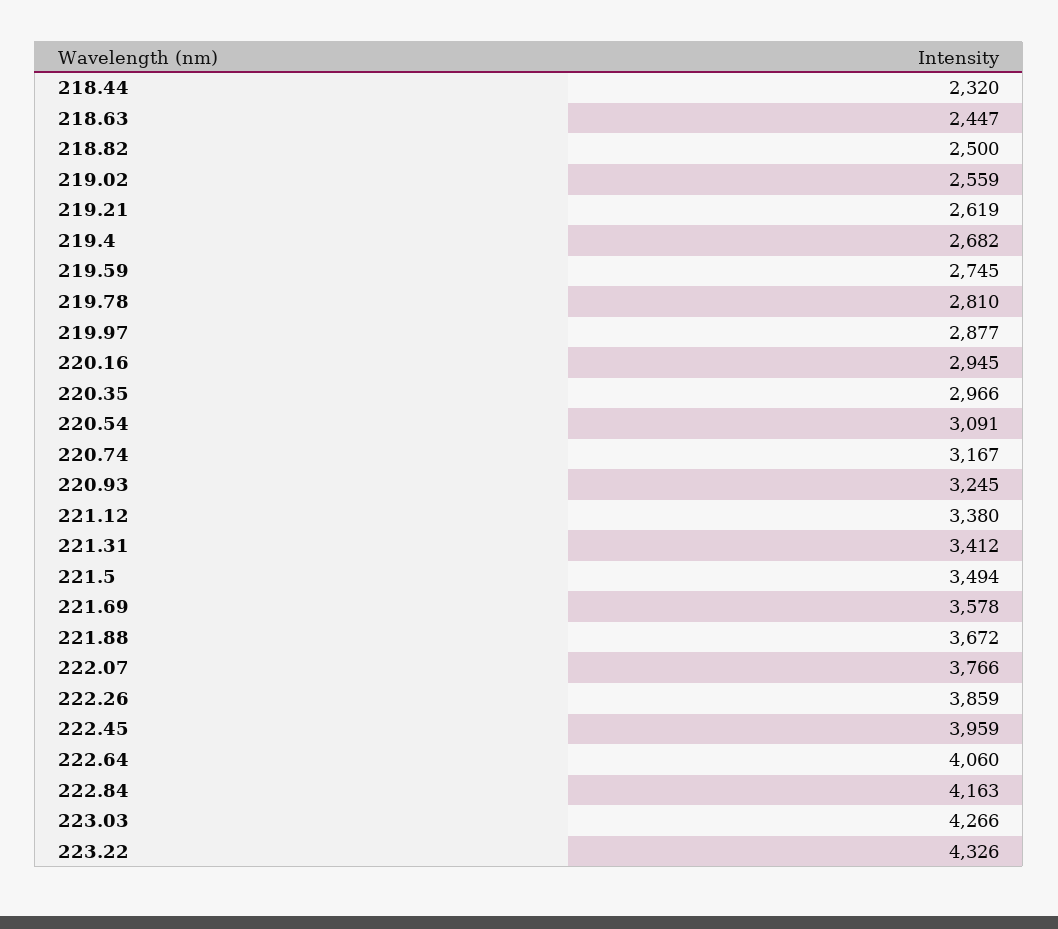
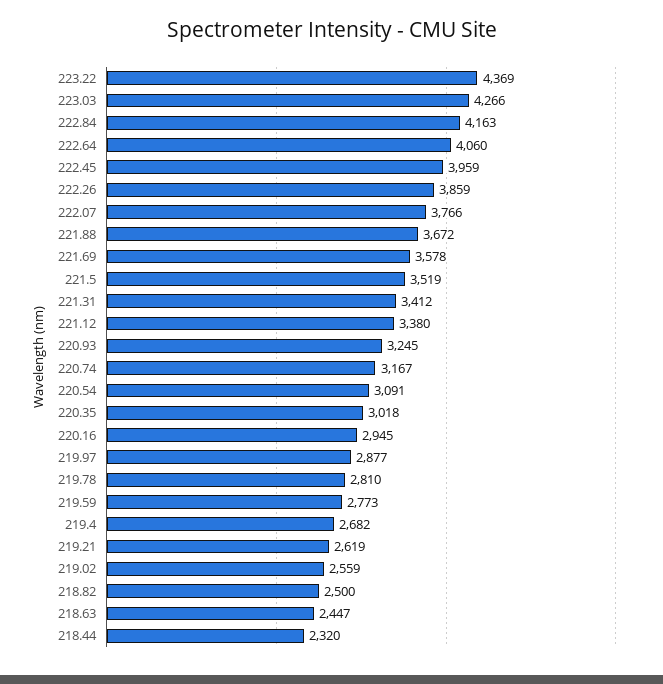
219.59: 2745 -> 2773
220.35: 2966 -> 3018
221.5: 3494 -> 3519
223.22: 4326 -> 4369

